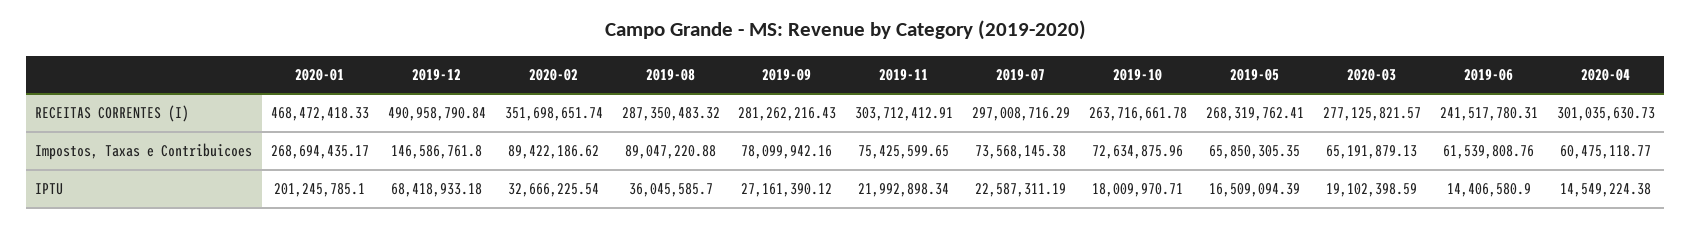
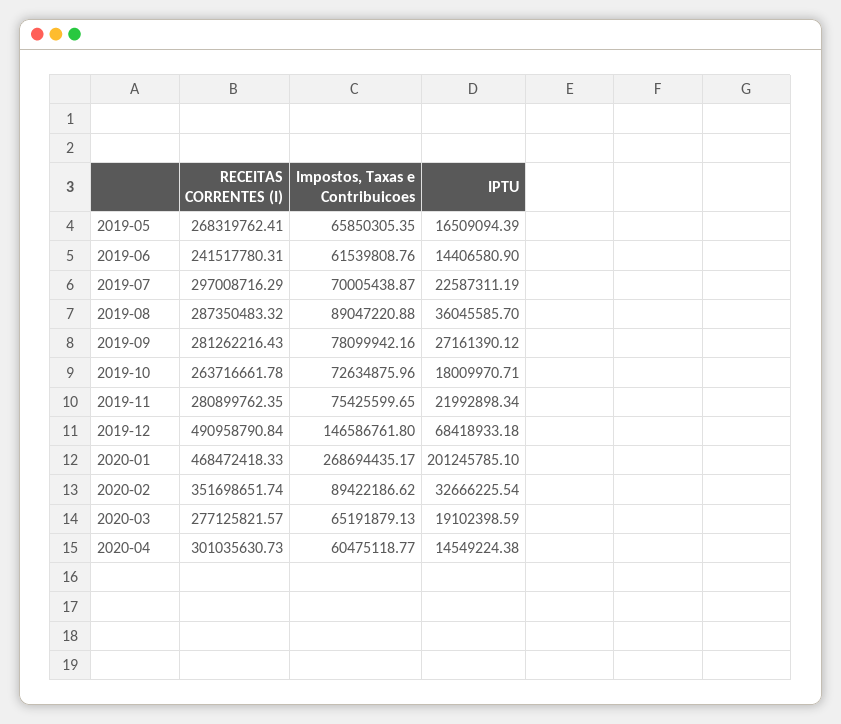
2019-11, RECEITAS CORRENTES (I): 303712412.91 -> 280899762.35
2019-07, Impostos, Taxas e Contribuicoes: 73568145.38 -> 70005438.87

